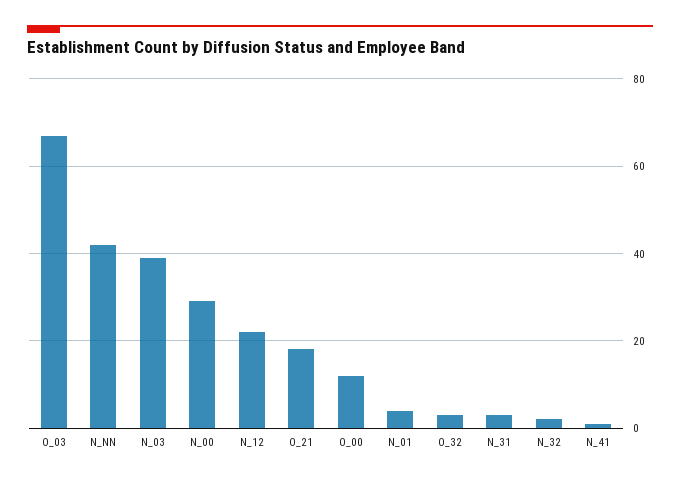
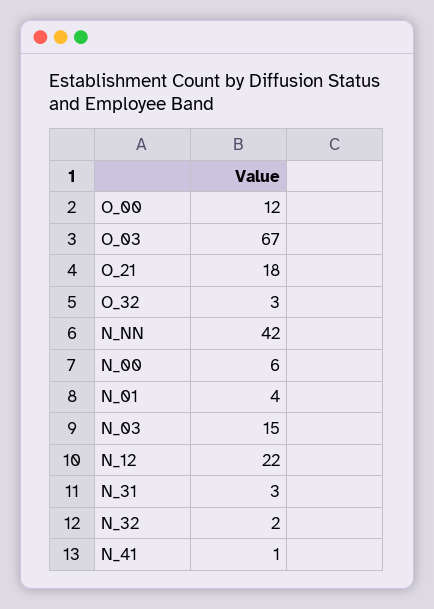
N_03: 40 -> 15
N_00: 30 -> 6

